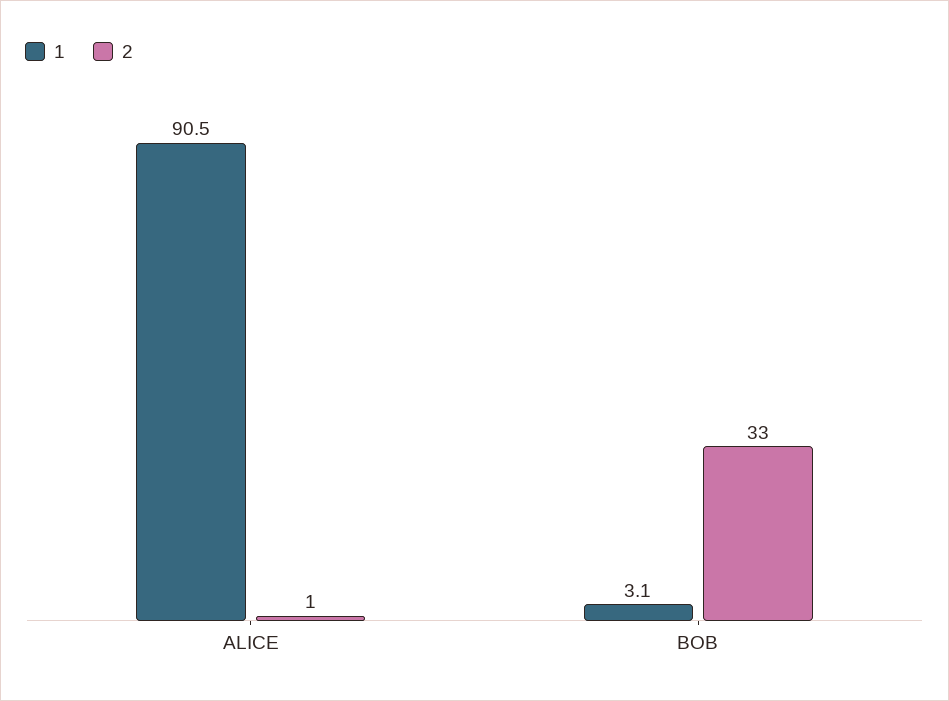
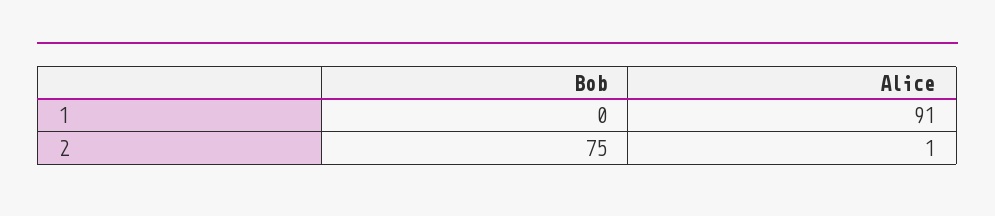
1, BOB: 3.1 -> 0
2, BOB: 33 -> 75

